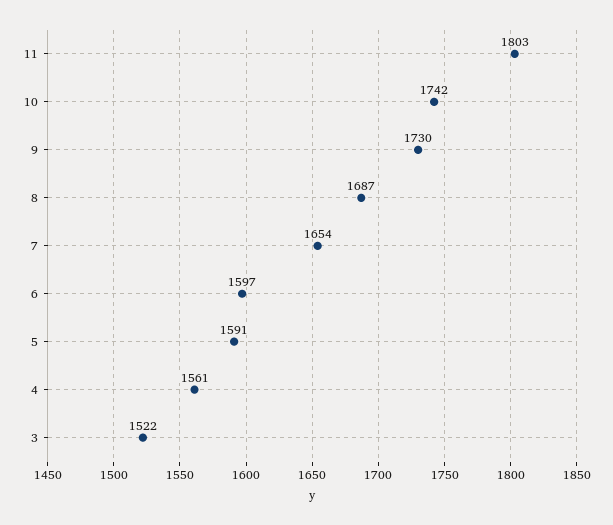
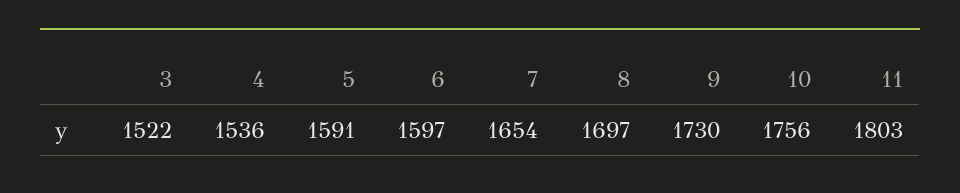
10: 1742 -> 1756
8: 1687 -> 1697
4: 1561 -> 1536

